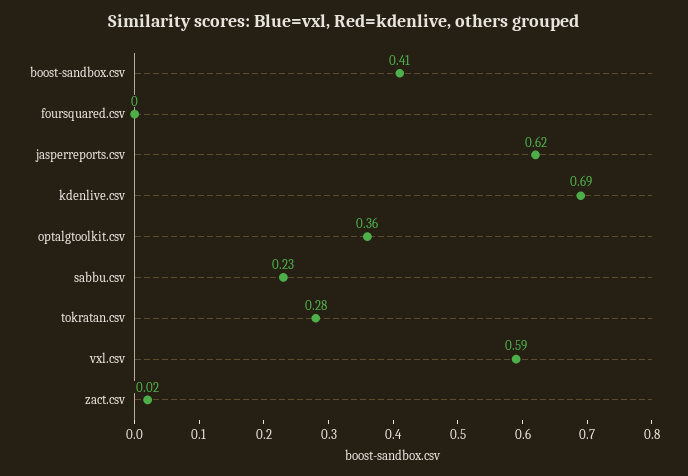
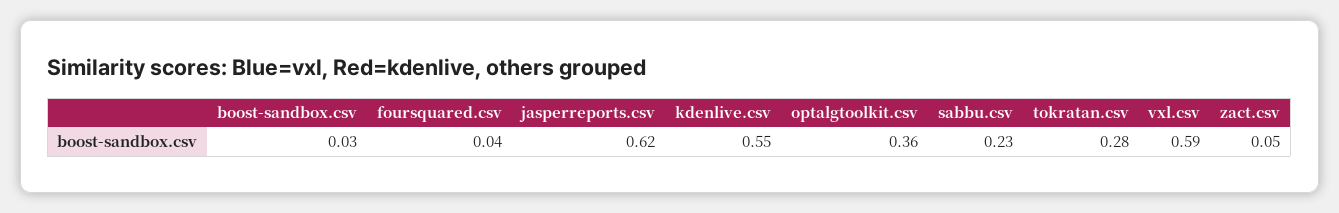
boost-sandbox.csv: 0.41 -> 0.03
foursquared.csv: 0 -> 0.04
kdenlive.csv: 0.69 -> 0.55
zact.csv: 0.02 -> 0.05

